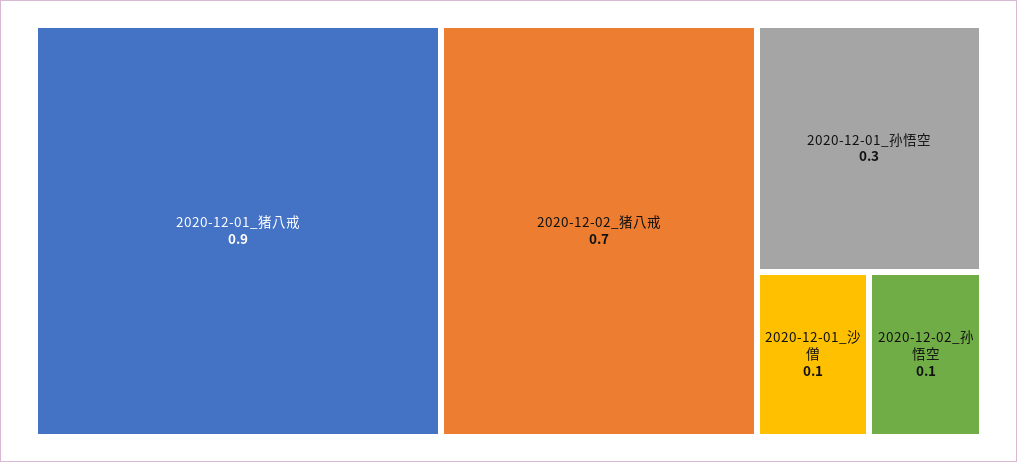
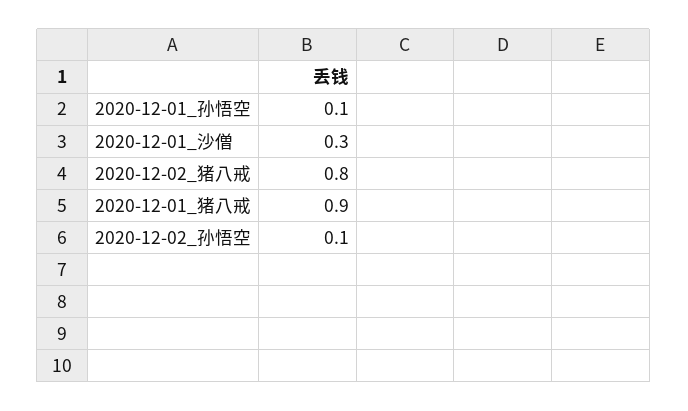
2020-12-02_猪八戒: 0.7 -> 0.8
2020-12-01_孙悟空: 0.3 -> 0.1
2020-12-01_沙僧: 0.1 -> 0.3

